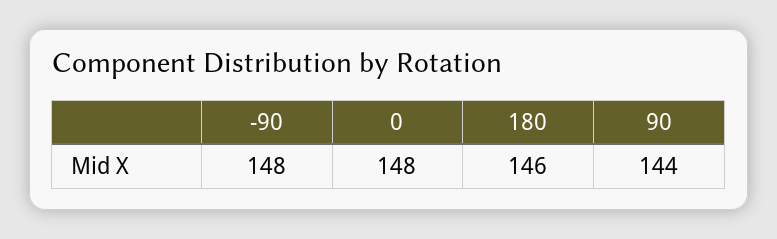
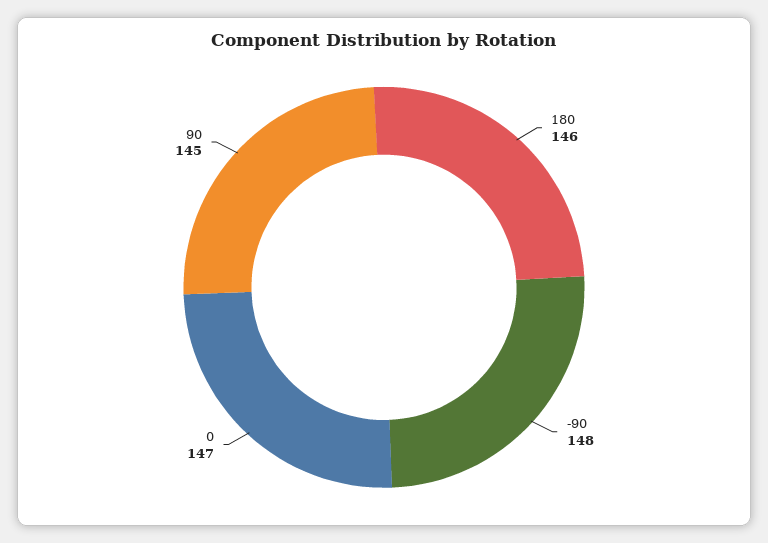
0: 148 -> 147
90: 144 -> 145

